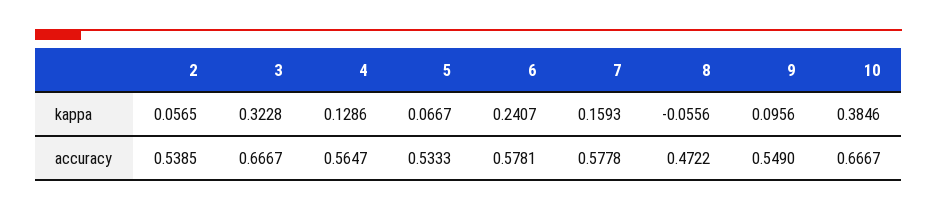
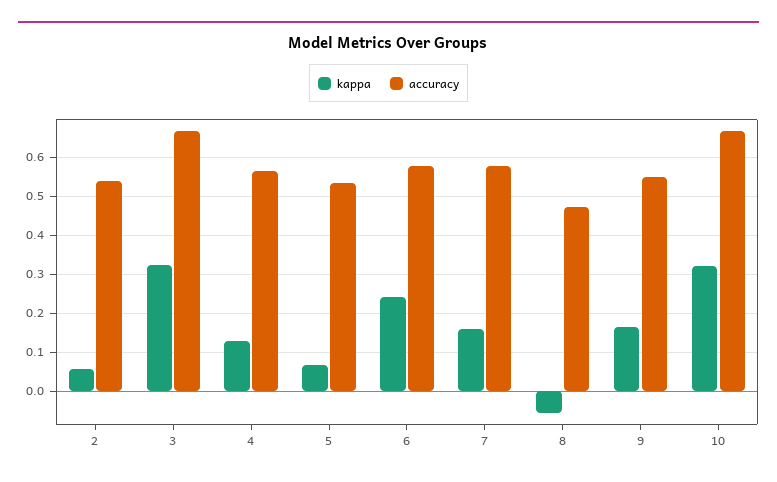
kappa, 9: 0.0956 -> 0.16
kappa, 10: 0.3846 -> 0.32

